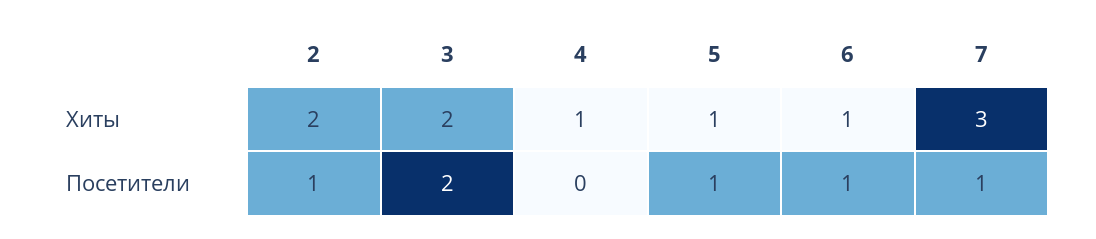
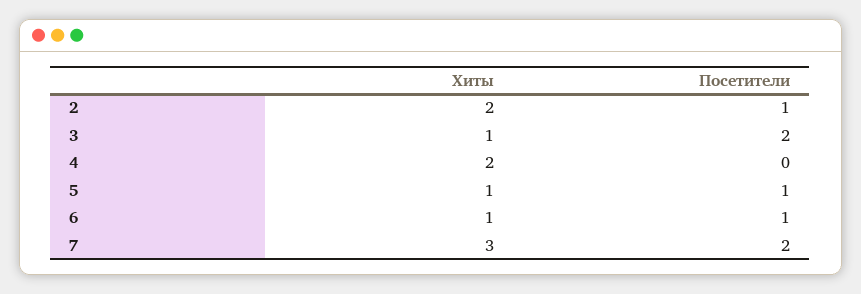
3, Хиты: 2 -> 1
4, Хиты: 1 -> 2
7, Посетители: 1 -> 2

